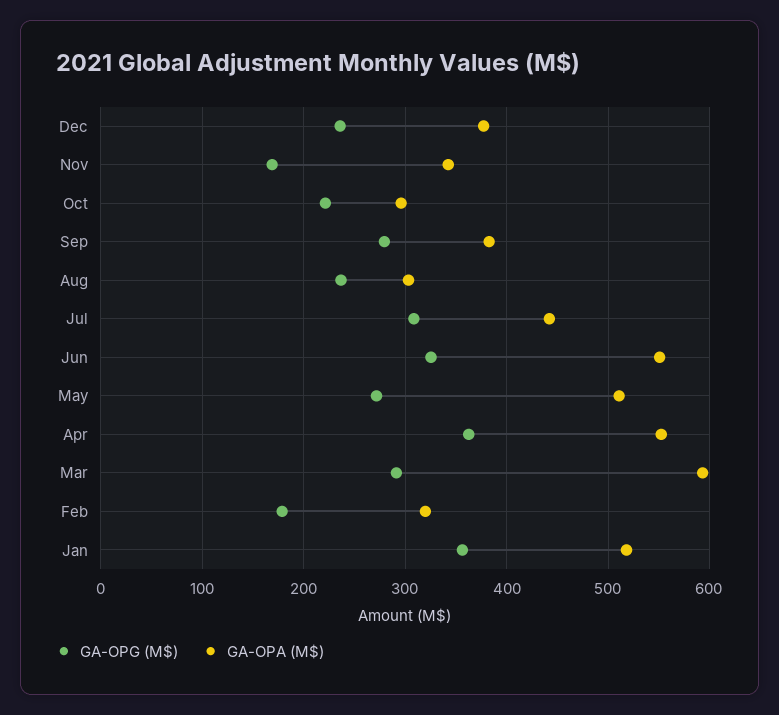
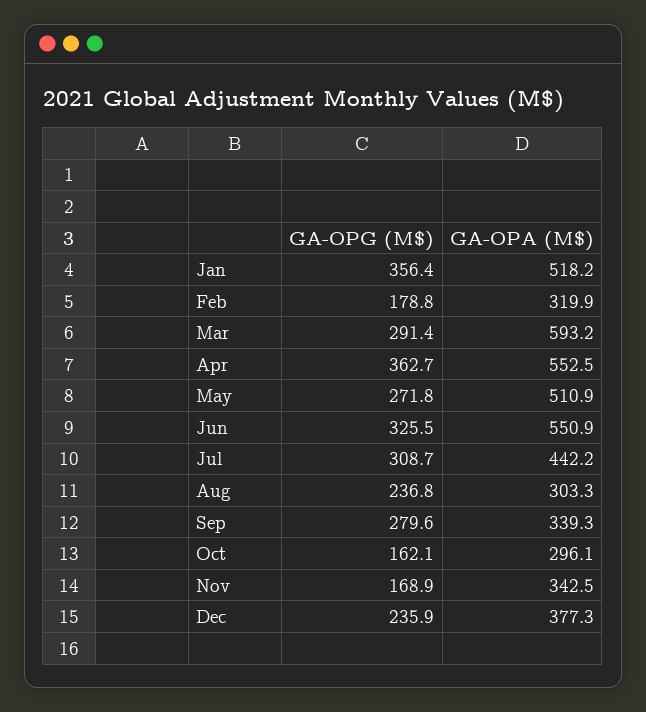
GA-OPG (M$), Oct: 220 -> 162.1
GA-OPA (M$), Sep: 380 -> 339.3

